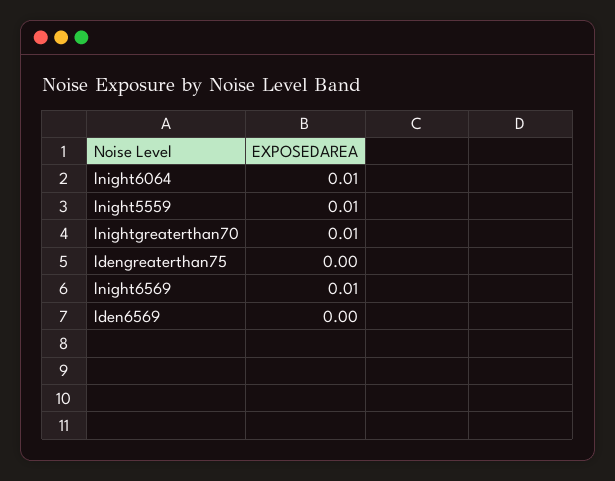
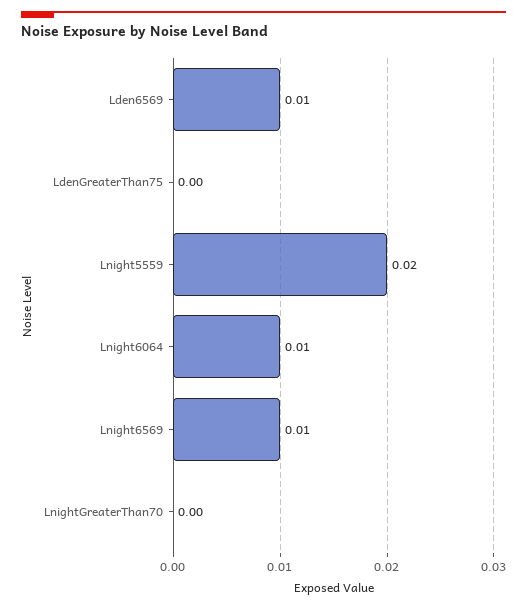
lnight5559: 0.01 -> 0.02
lnightgreaterthan70: 0.01 -> 0
lden6569: 0 -> 0.01

